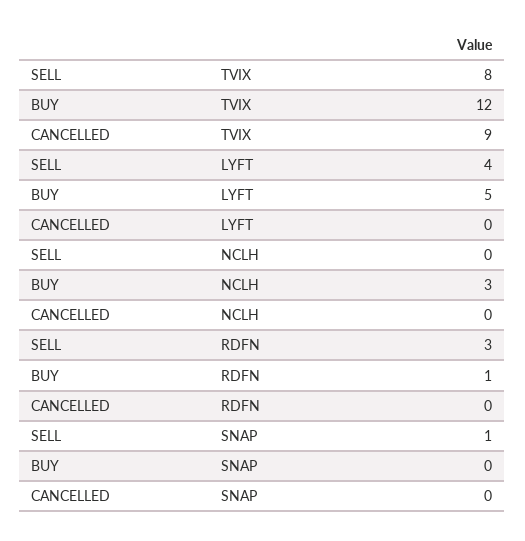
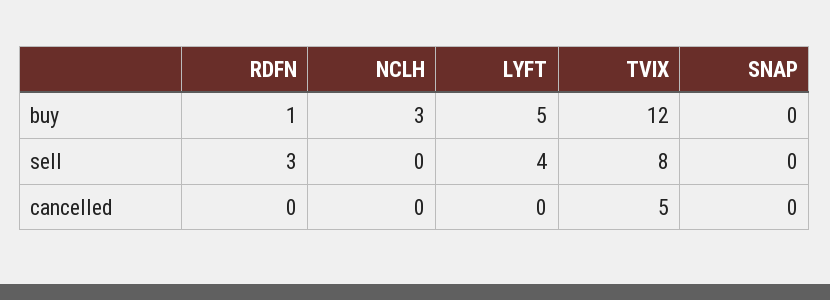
CANCELLED, TVIX: 9 -> 5
SELL, SNAP: 1 -> 0

